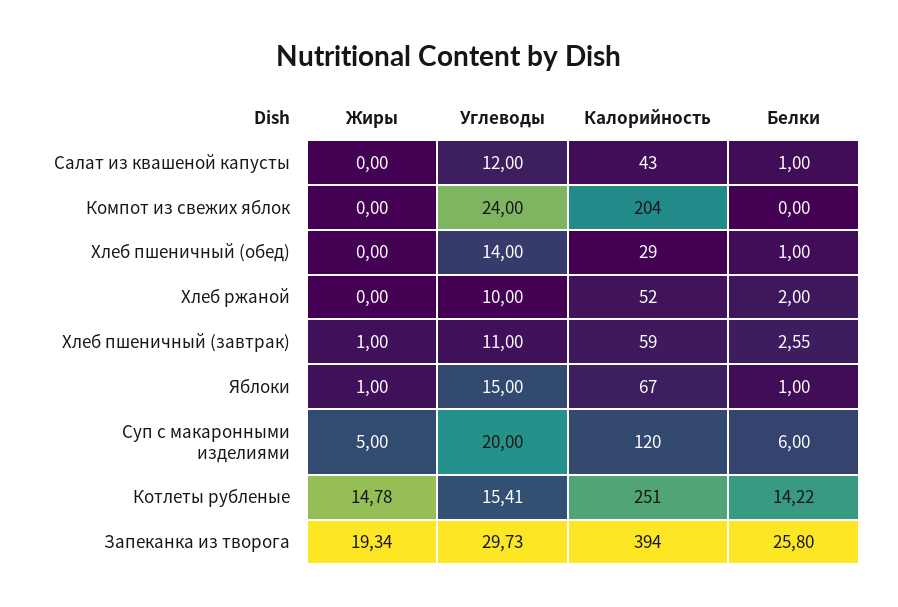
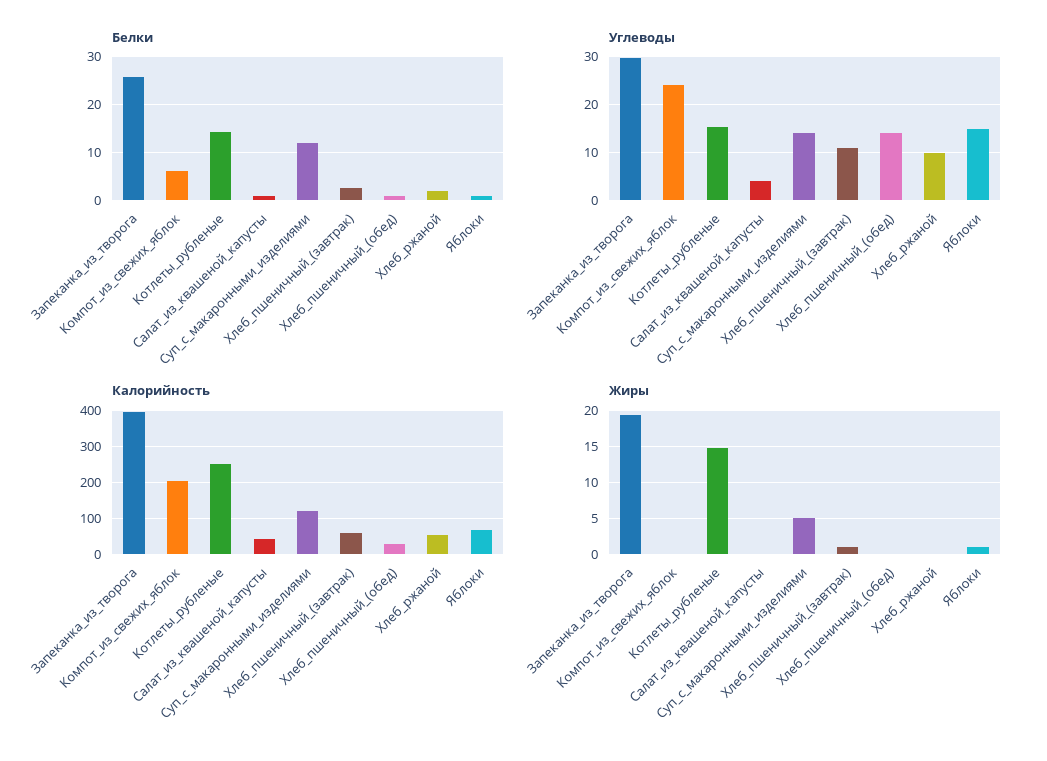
Углеводы, Салат из квашеной капусты: 12 -> 4
Белки, Компот из свежих яблок: 0 -> 6
Углеводы, Суп с макаронными изделиями: 20 -> 14
Белки, Суп с макаронными изделиями: 6 -> 12

